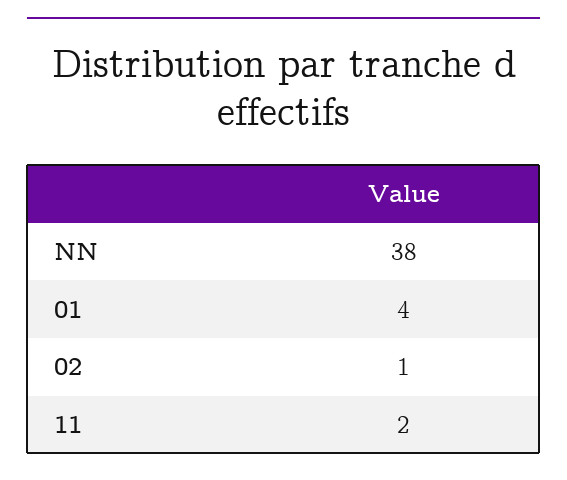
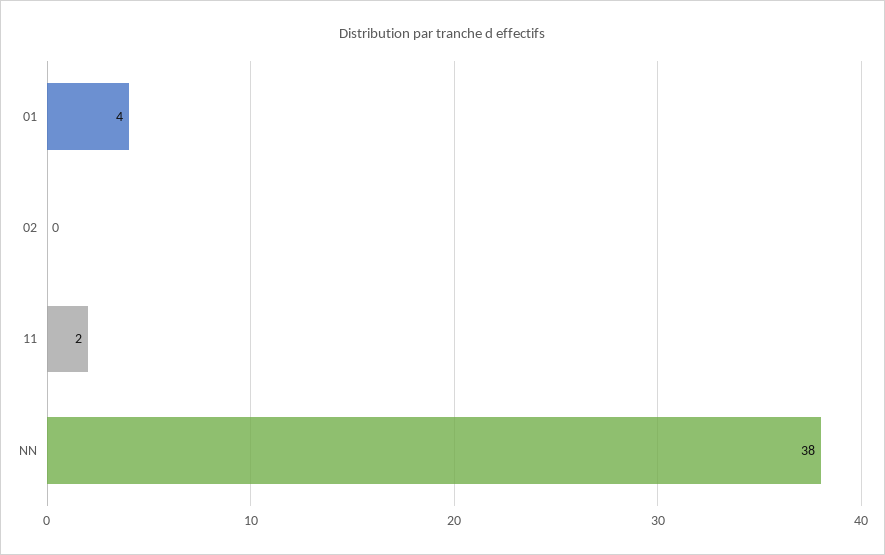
02: 1 -> 0

